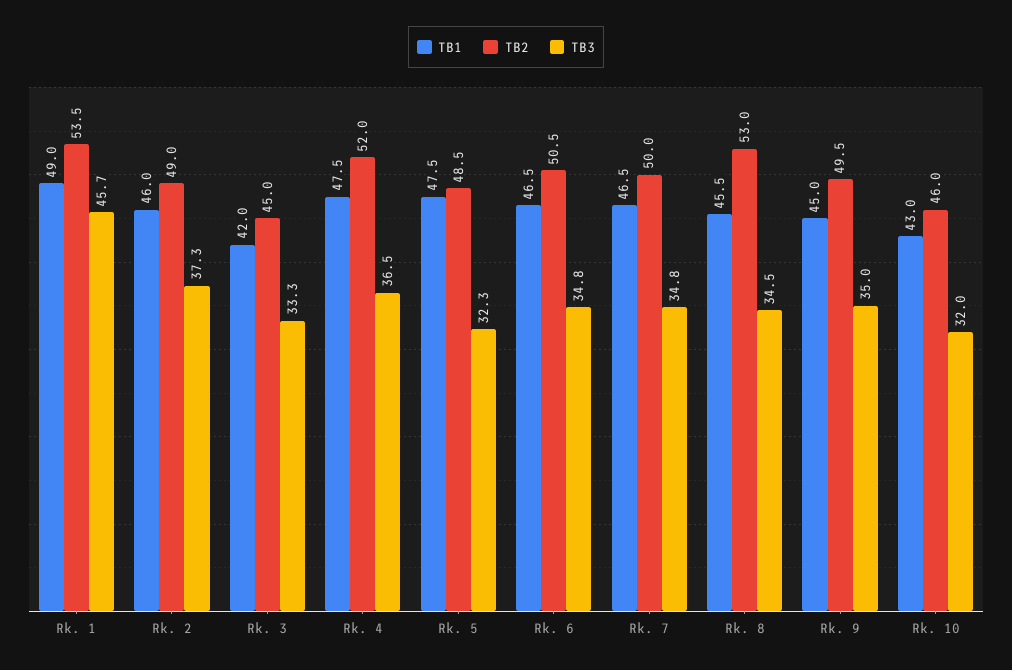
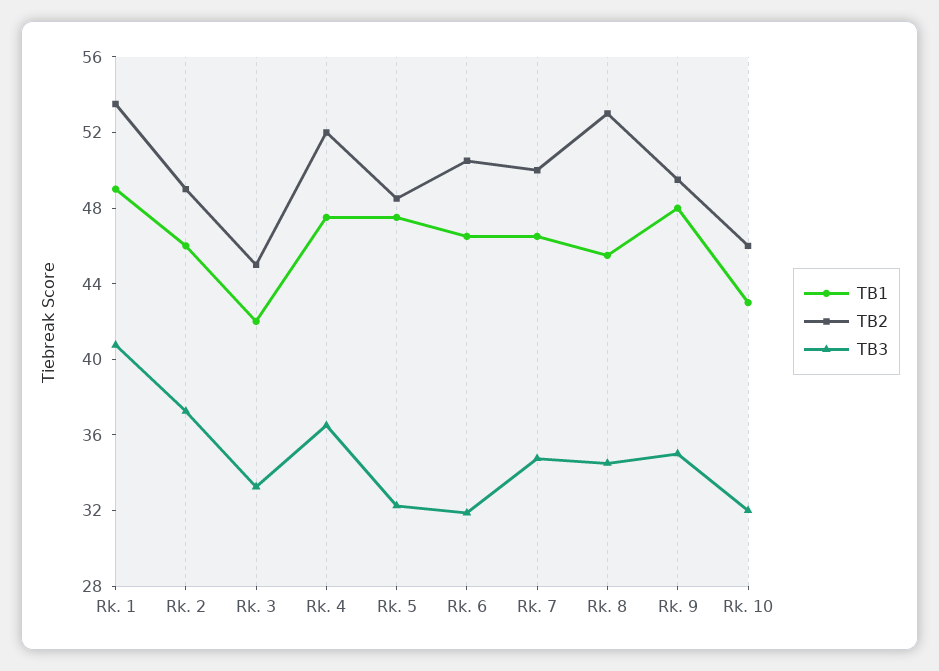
TB3, Rk. 1: 45.7 -> 41
TB3, Rk. 6: 34.8 -> 32
TB1, Rk. 9: 45 -> 48

